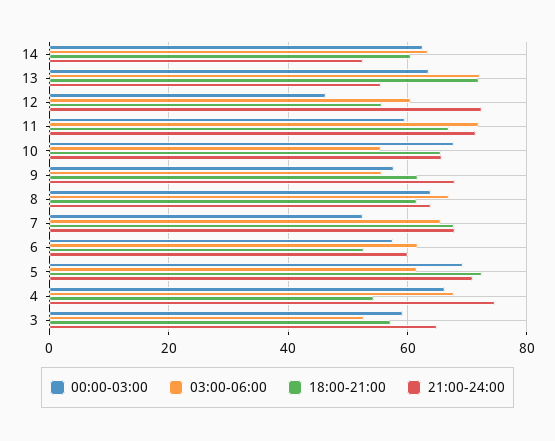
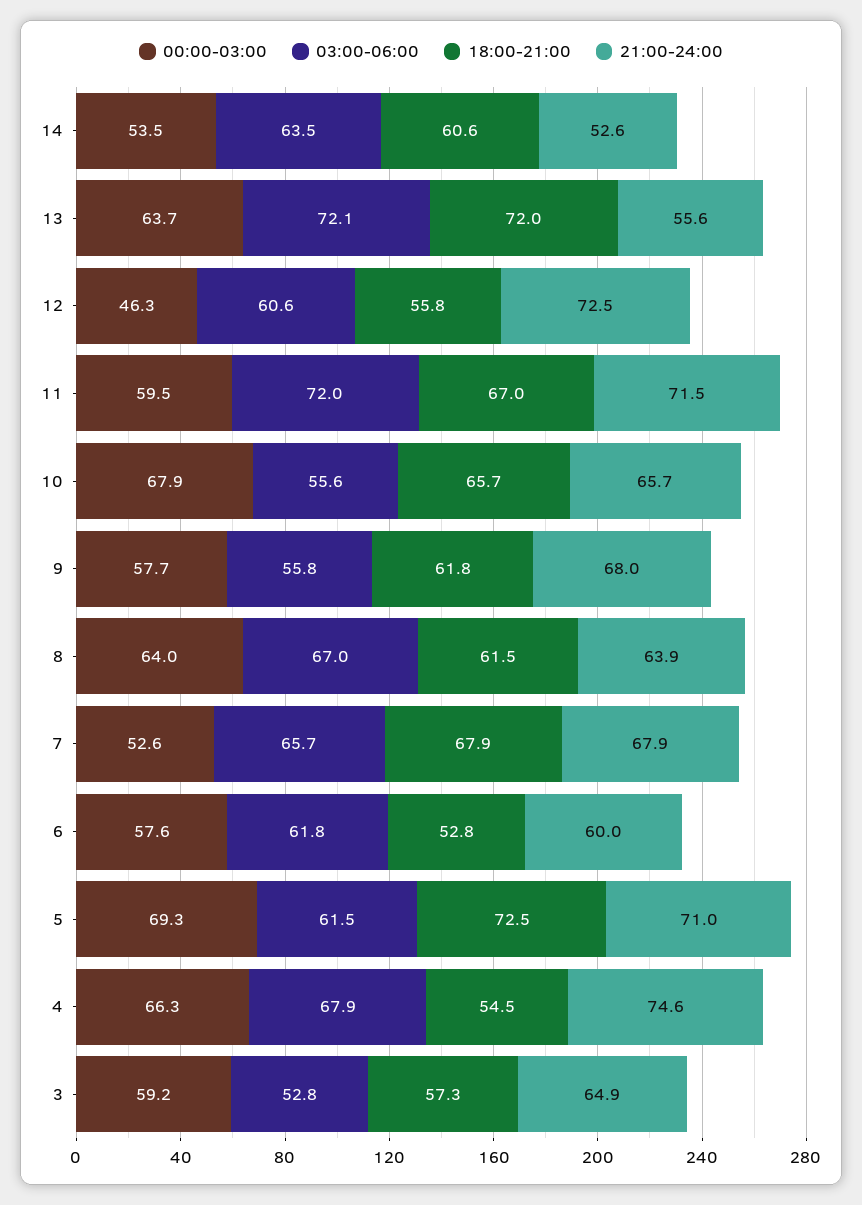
00:00-03:00, 14: 62 -> 53.5

